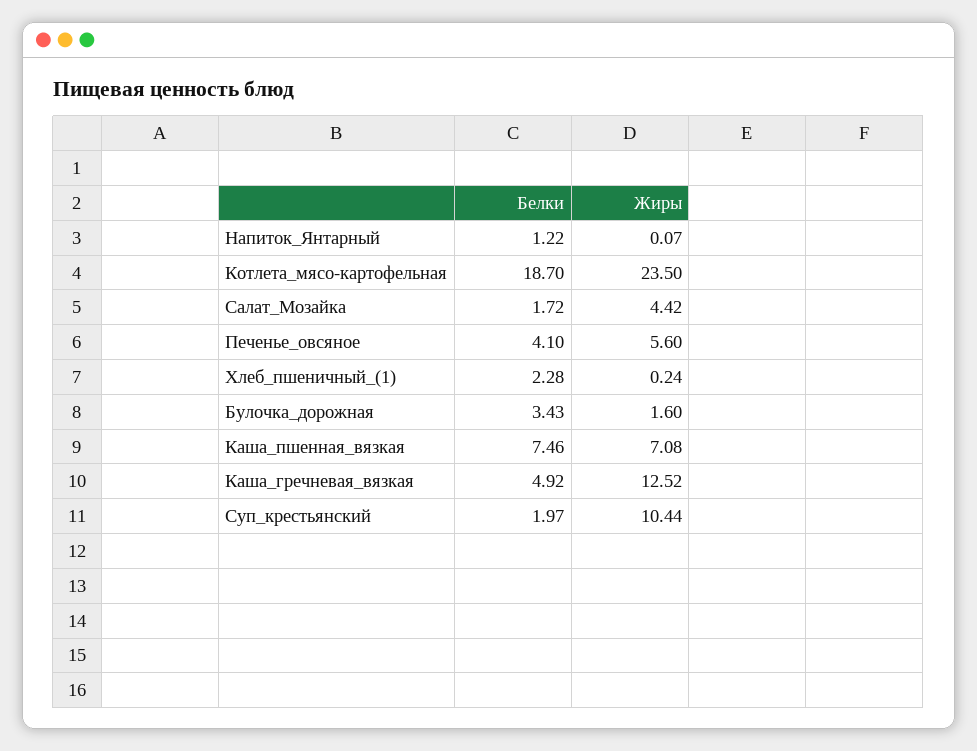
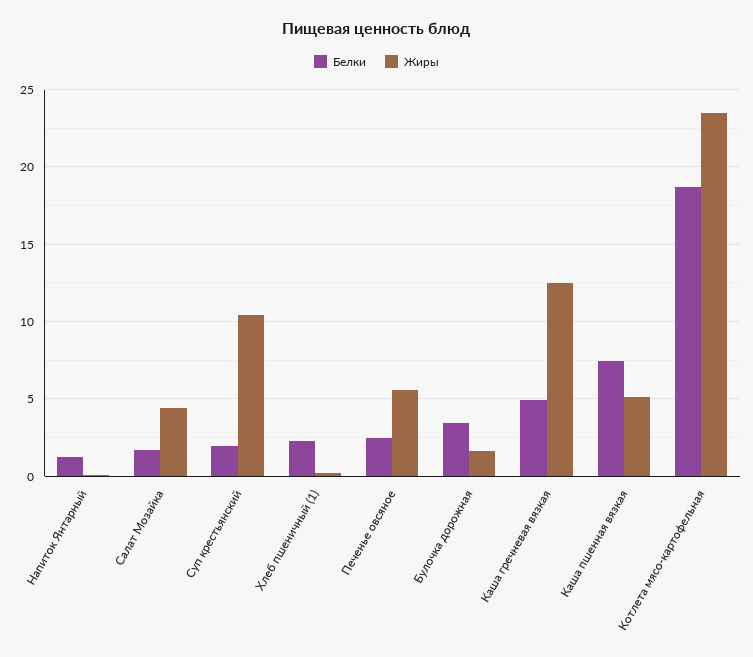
Белки, Печенье_овсяное: 4.1 -> 2.5
Жиры, Каша_пшенная_вязкая: 7.08 -> 5

